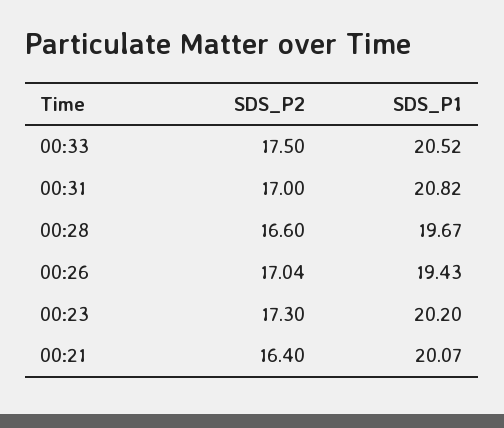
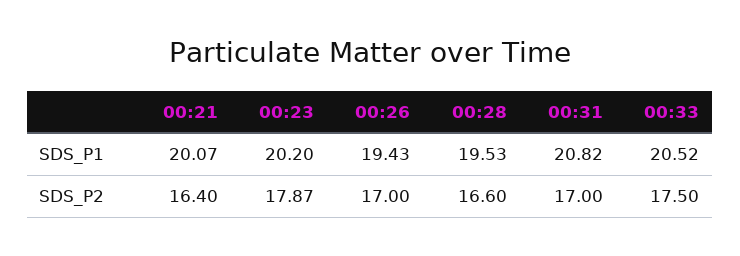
SDS_P1, 00:28: 19.67 -> 19.53
SDS_P2, 00:26: 17.04 -> 17
SDS_P2, 00:23: 17.3 -> 17.87

